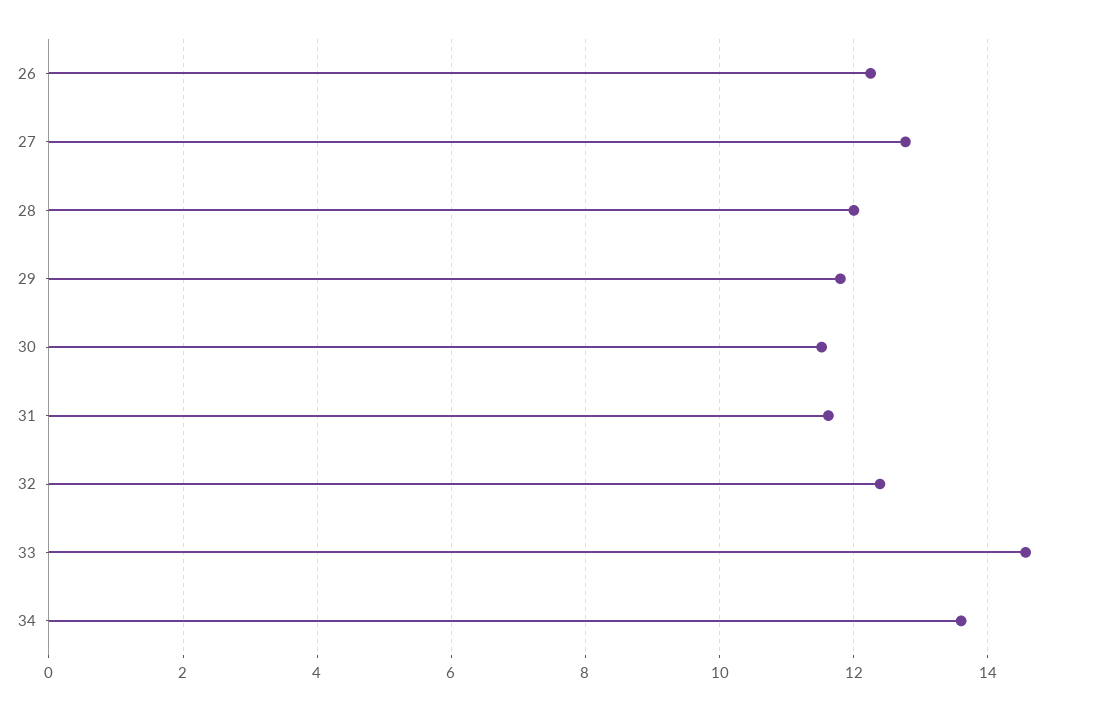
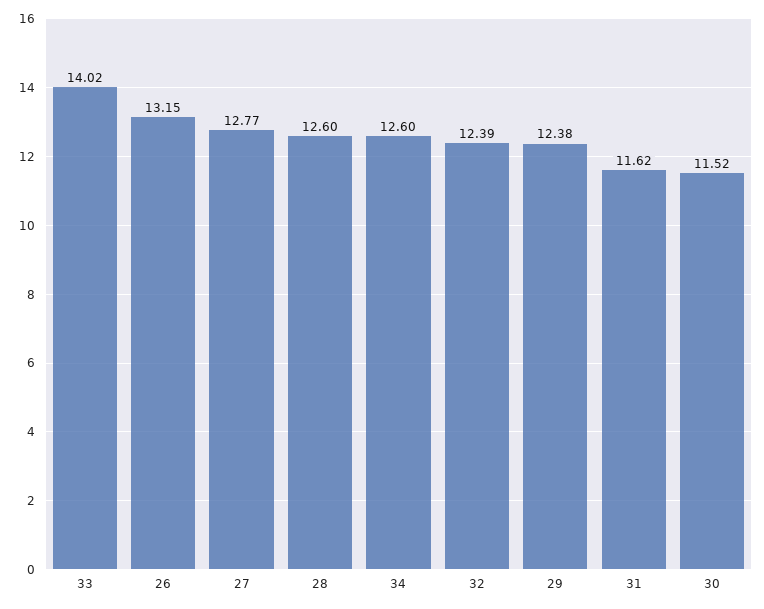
26: 12.2 -> 13.15
28: 12 -> 12.6
29: 11.8 -> 12.38
33: 14.6 -> 14.02
34: 13.6 -> 12.6

